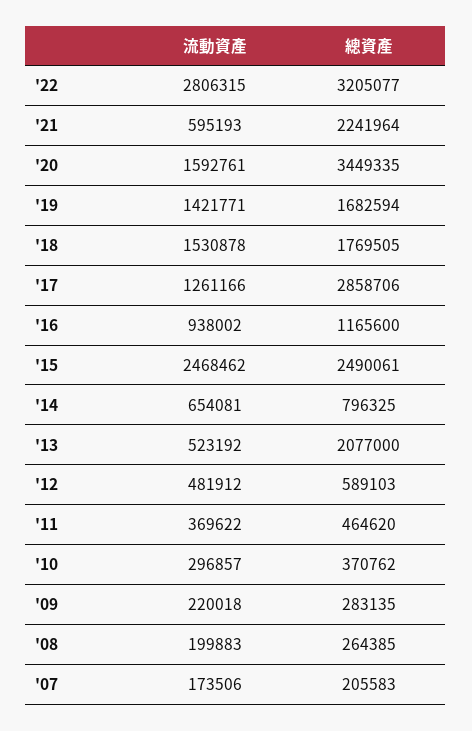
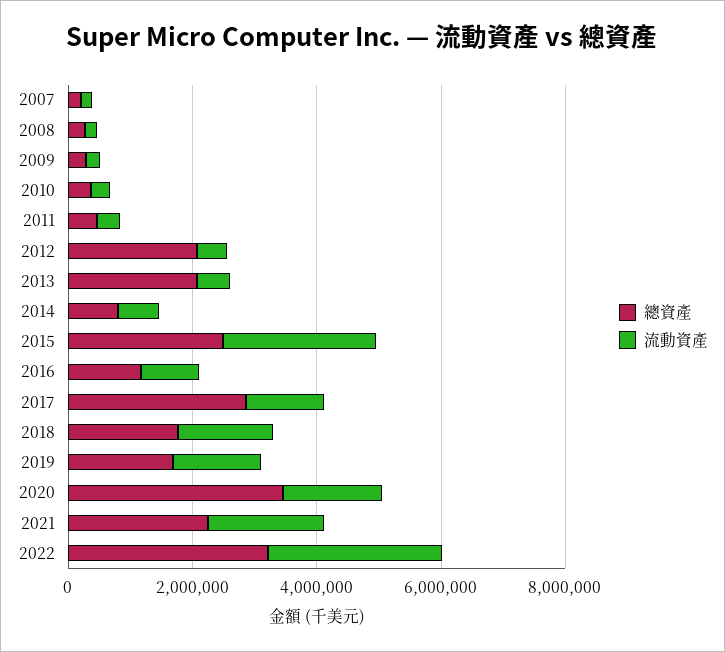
流動資產, '21: 595193 -> 2000000
總資產, '12: 589103 -> 2000000

